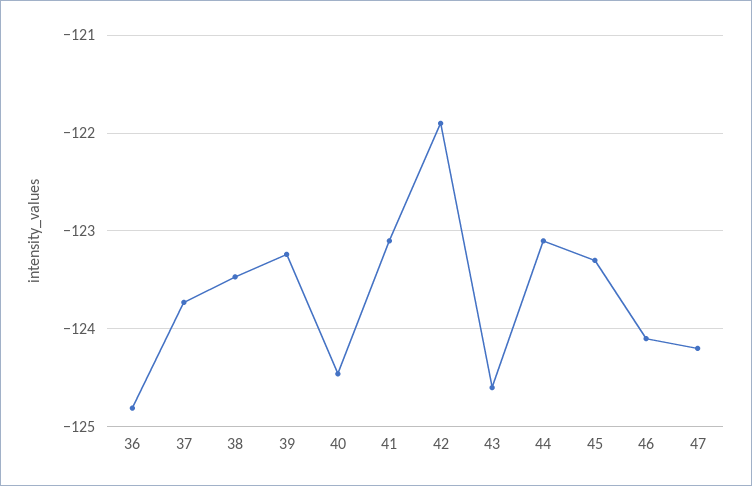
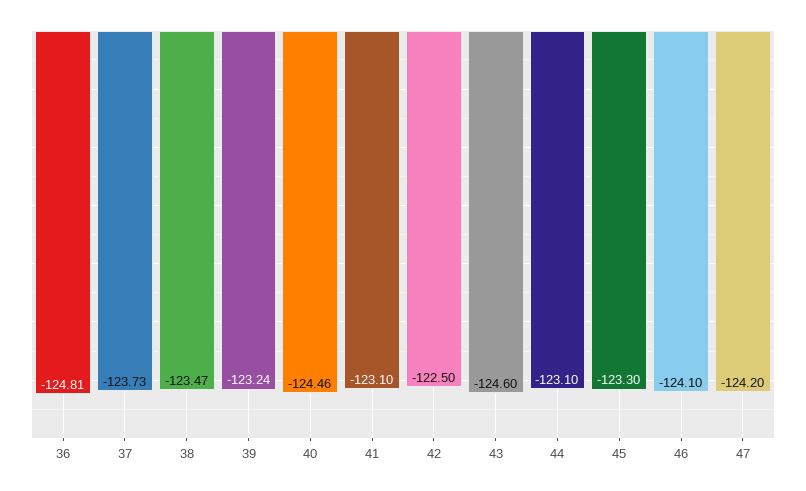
42: -121.9 -> -122.5

